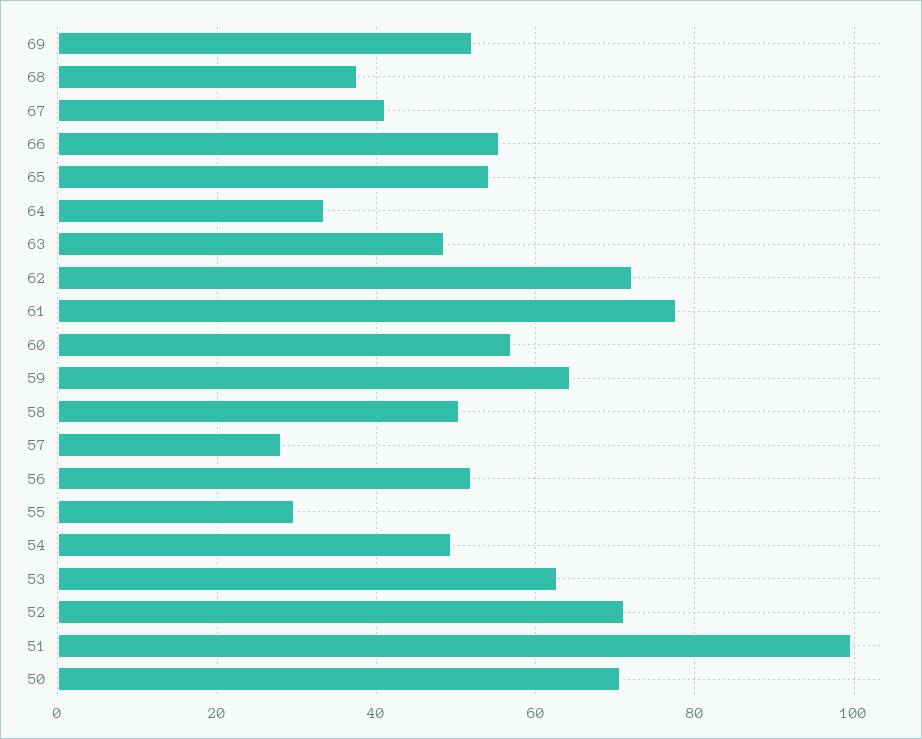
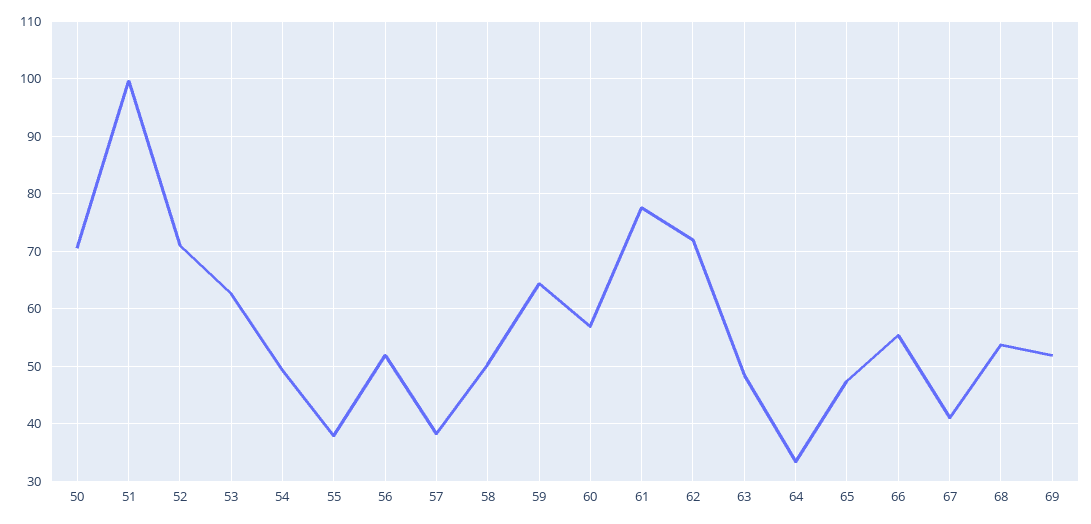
68: 38 -> 54
65: 54 -> 48
57: 28 -> 38
55: 30 -> 38

